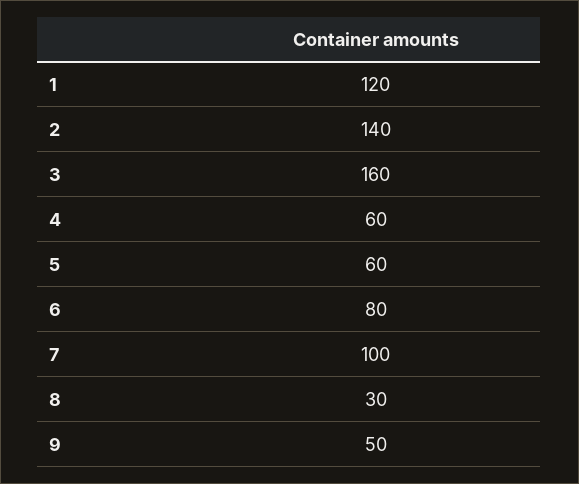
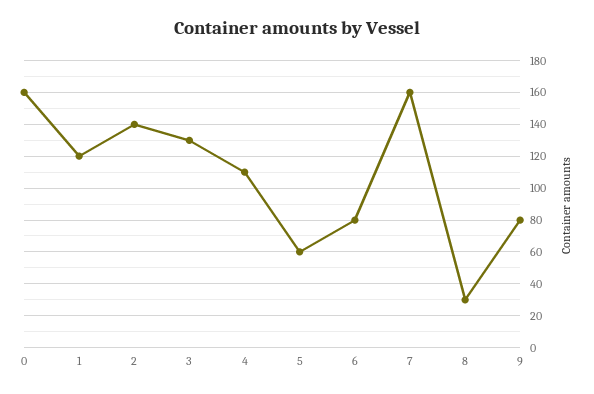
3: 160 -> 130
4: 60 -> 110
7: 100 -> 160
9: 50 -> 80
0: none -> 160

